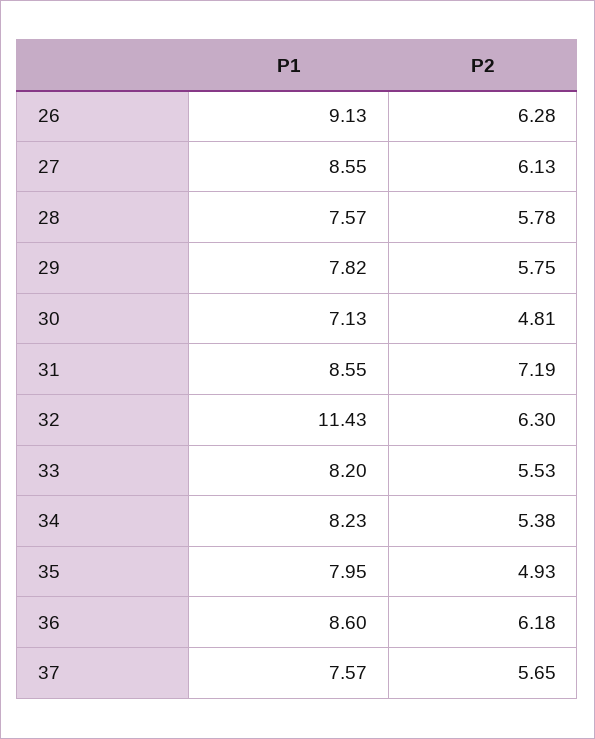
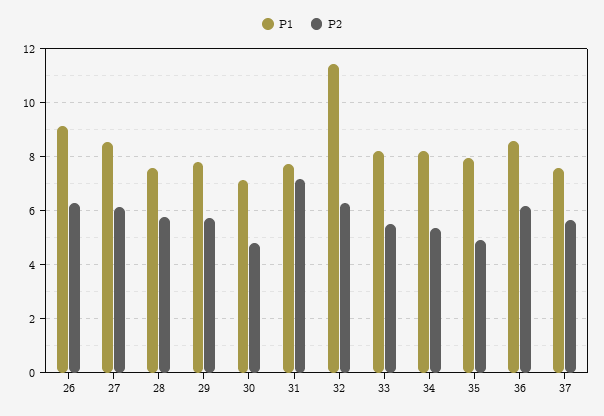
P1, 31: 8.55 -> 7.75

